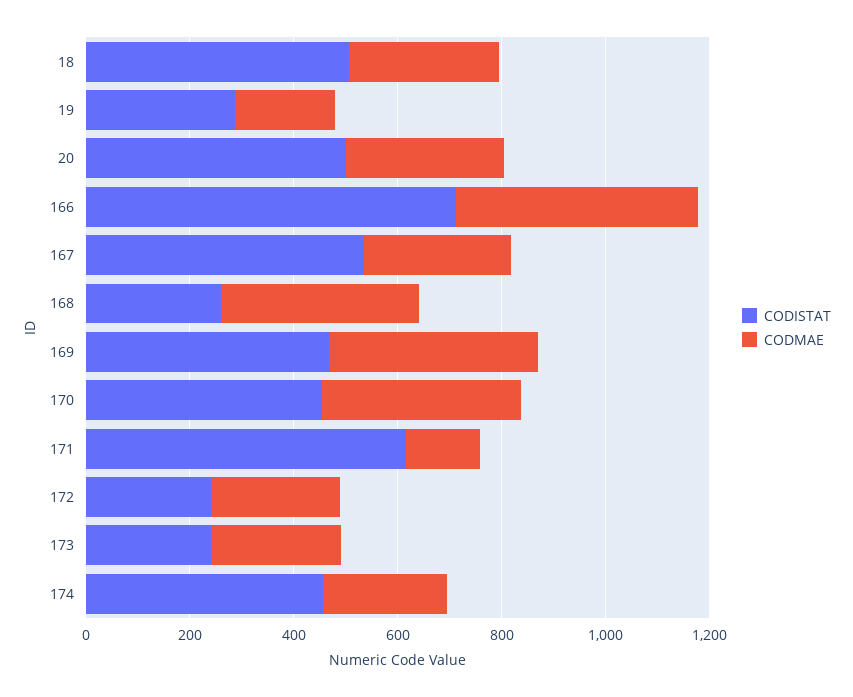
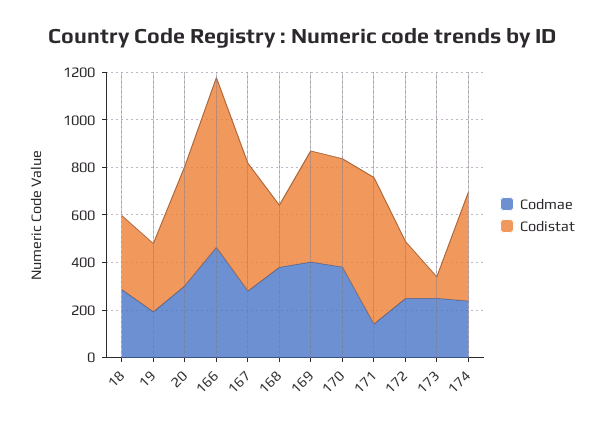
CODISTAT, 18: 500 -> 300
CODISTAT, 173: 250 -> 100

